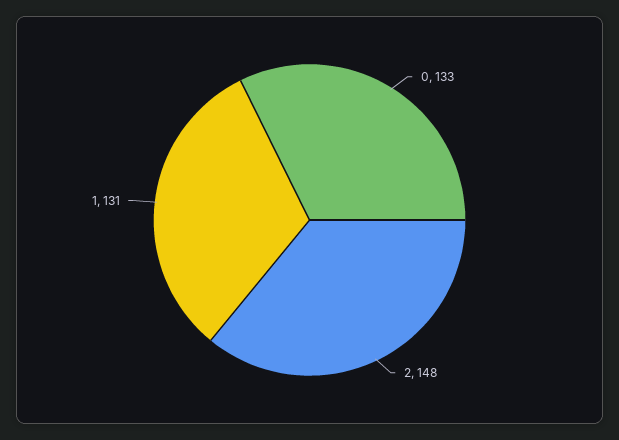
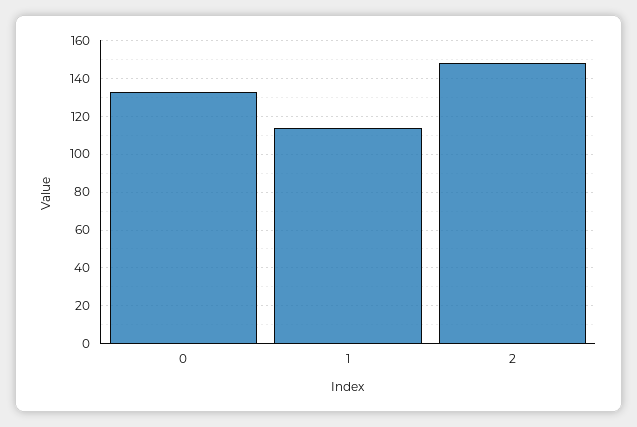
1: 131 -> 115

